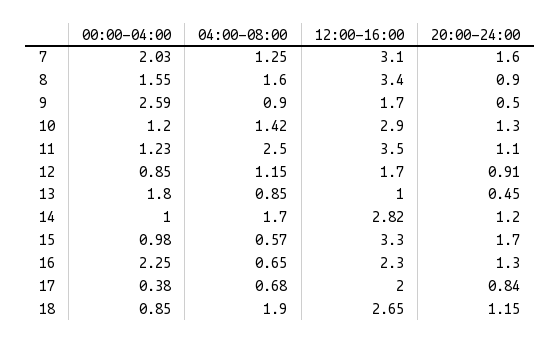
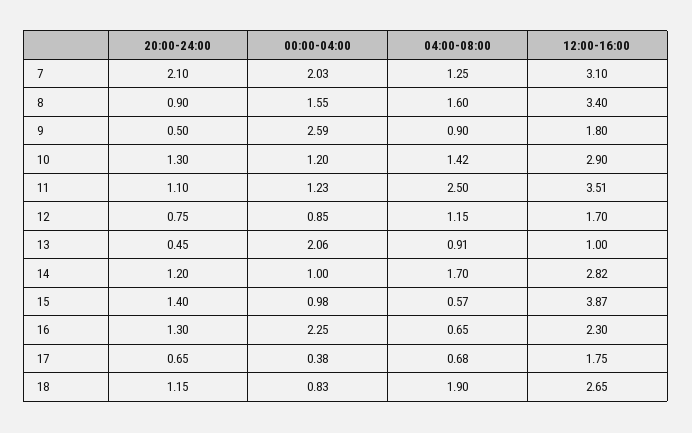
20:00-24:00, 7: 1.6 -> 2.1
12:00-16:00, 9: 1.7 -> 1.8
12:00-16:00, 11: 3.5 -> 3.51
20:00-24:00, 12: 0.91 -> 0.75
00:00-04:00, 13: 1.8 -> 2.06
04:00-08:00, 13: 0.85 -> 0.91
12:00-16:00, 15: 3.3 -> 3.87
20:00-24:00, 15: 1.7 -> 1.4
12:00-16:00, 17: 2 -> 1.75
20:00-24:00, 17: 0.84 -> 0.65
00:00-04:00, 18: 0.85 -> 0.83

